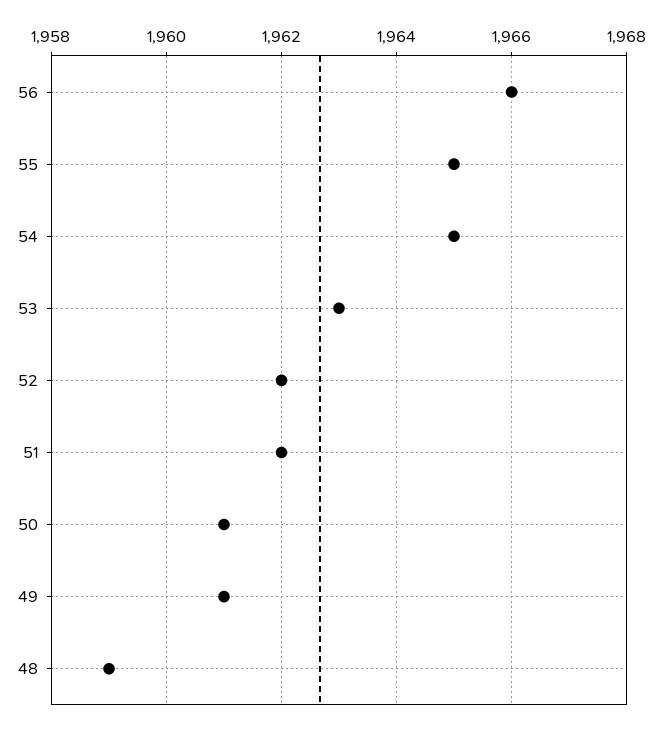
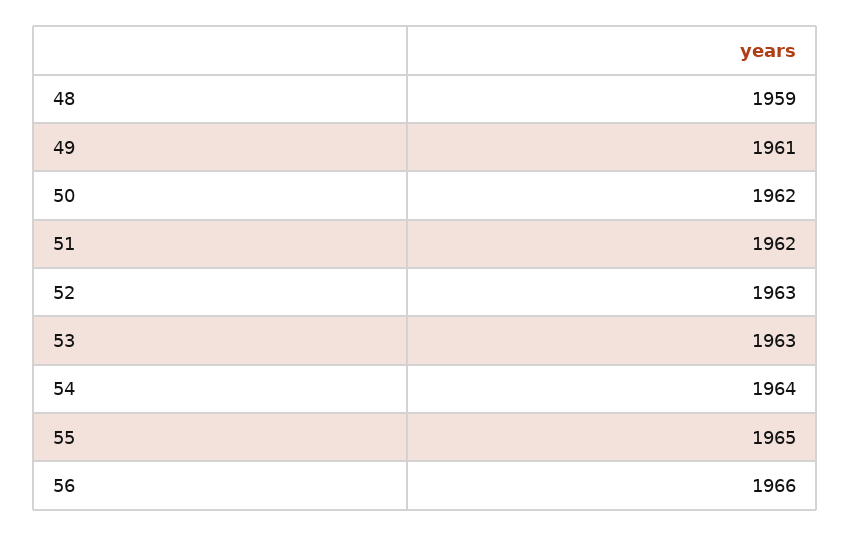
54: 1965 -> 1964
52: 1962 -> 1963
50: 1961 -> 1962

